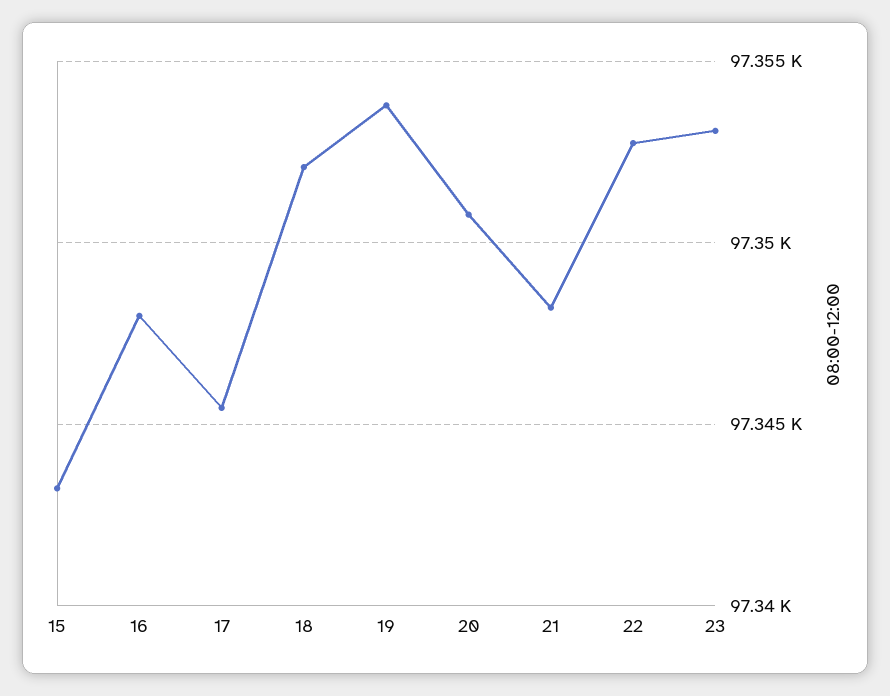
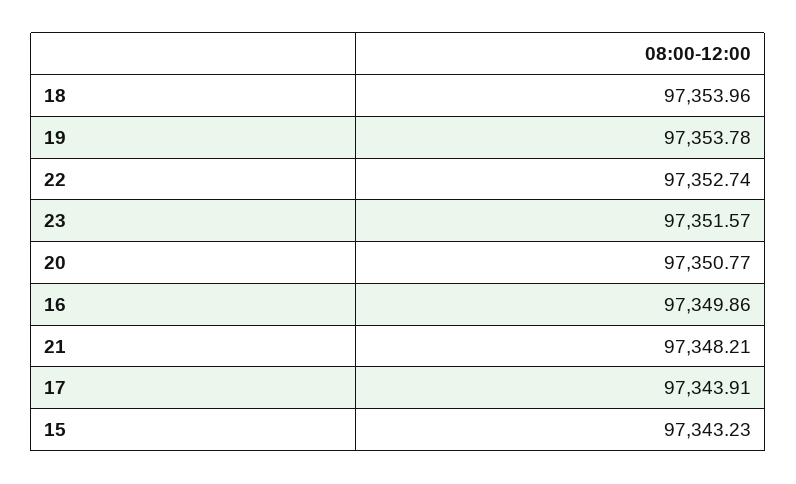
16: 97348 -> 97349.86
17: 97345.5 -> 97343.91
18: 97352 -> 97353.96
23: 97353 -> 97351.57

